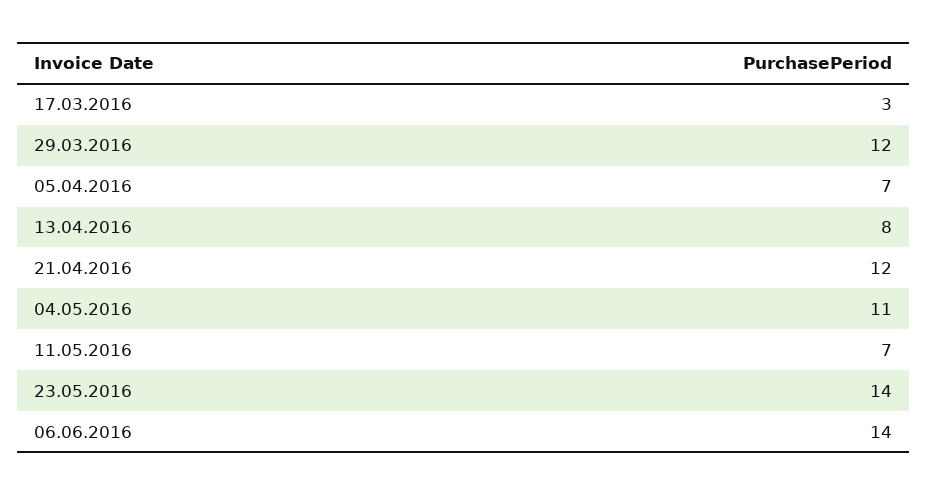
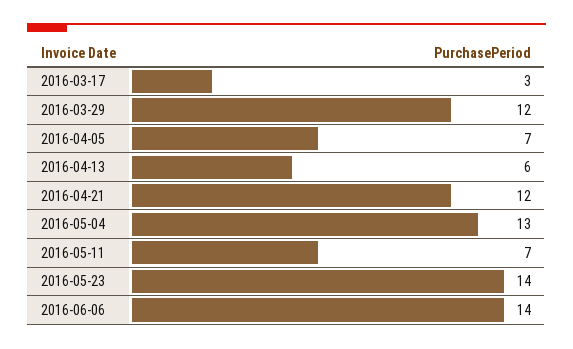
13.04.2016: 8 -> 6
04.05.2016: 11 -> 13

